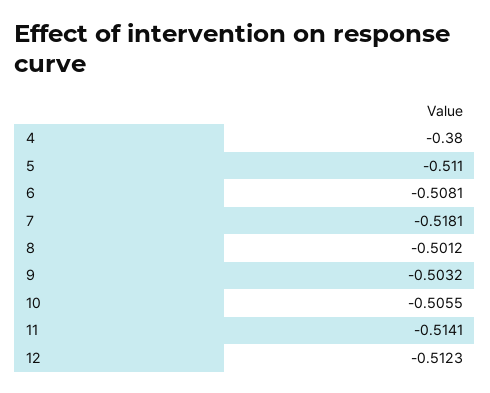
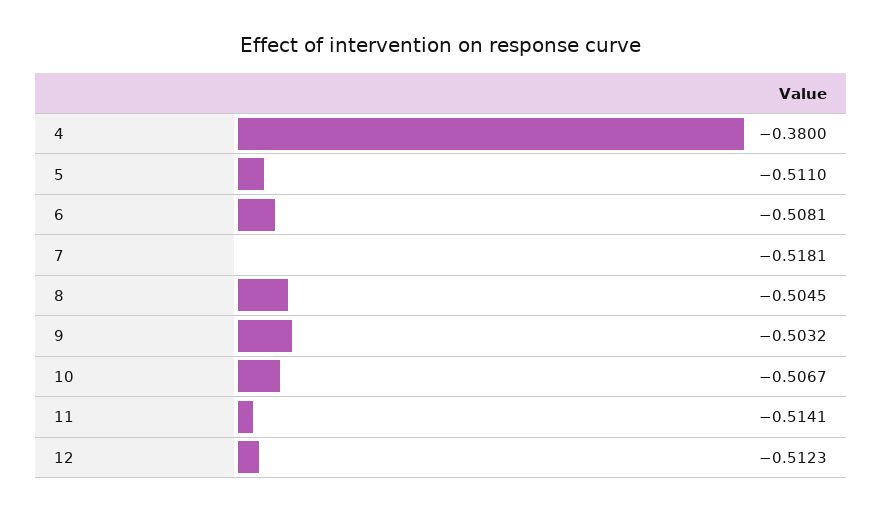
8: -0.5012 -> -0.5045
10: -0.5055 -> -0.5067

